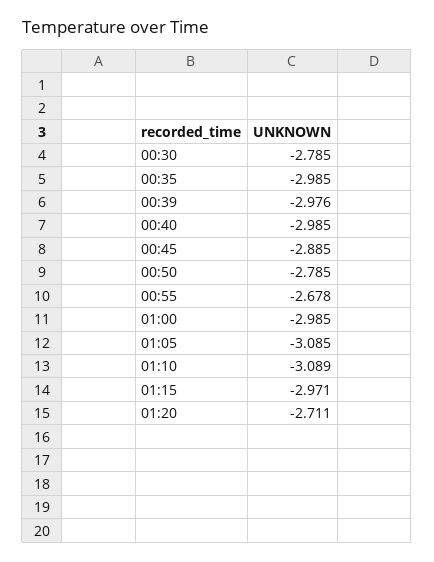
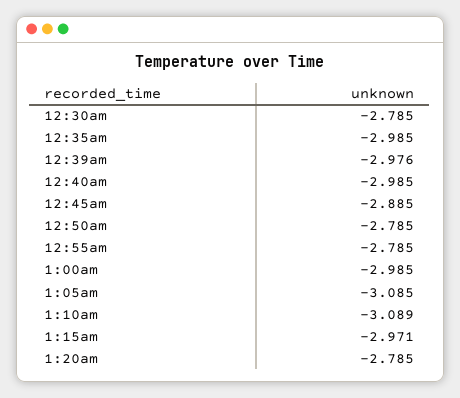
00:55: -2.678 -> -2.785
01:20: -2.711 -> -2.785

